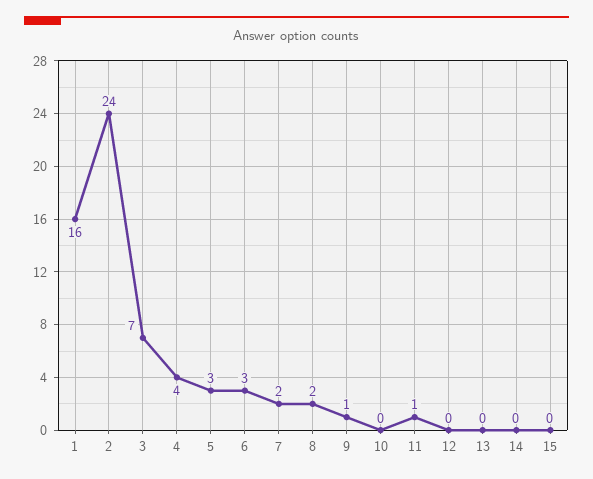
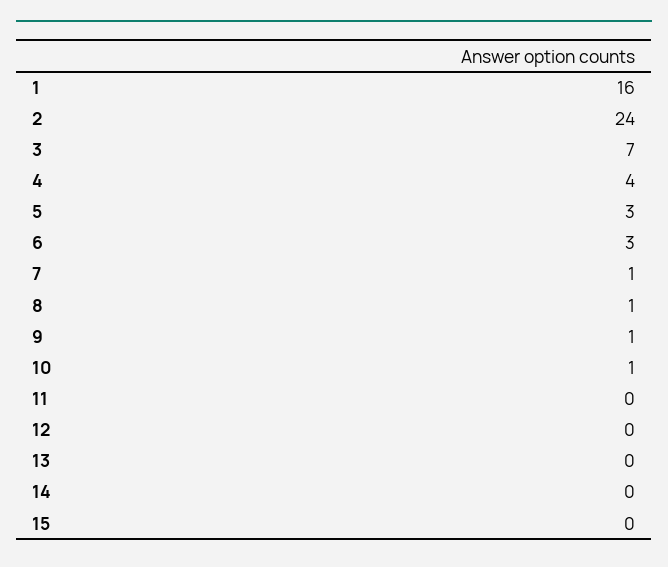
7: 2 -> 1
8: 2 -> 1
10: 0 -> 1
11: 1 -> 0

